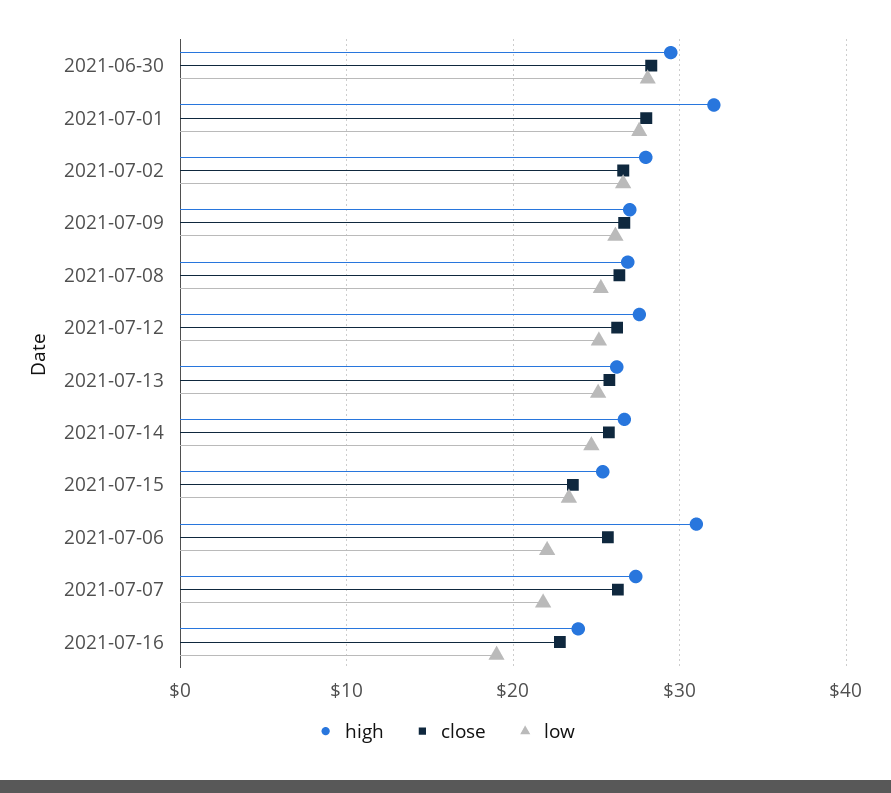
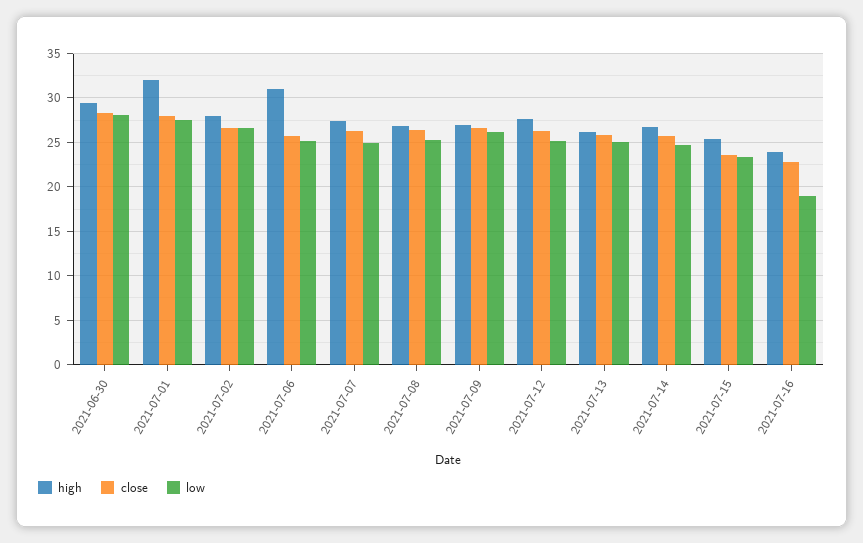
low, 2021-07-06: 22 -> 25
low, 2021-07-07: 22 -> 25

